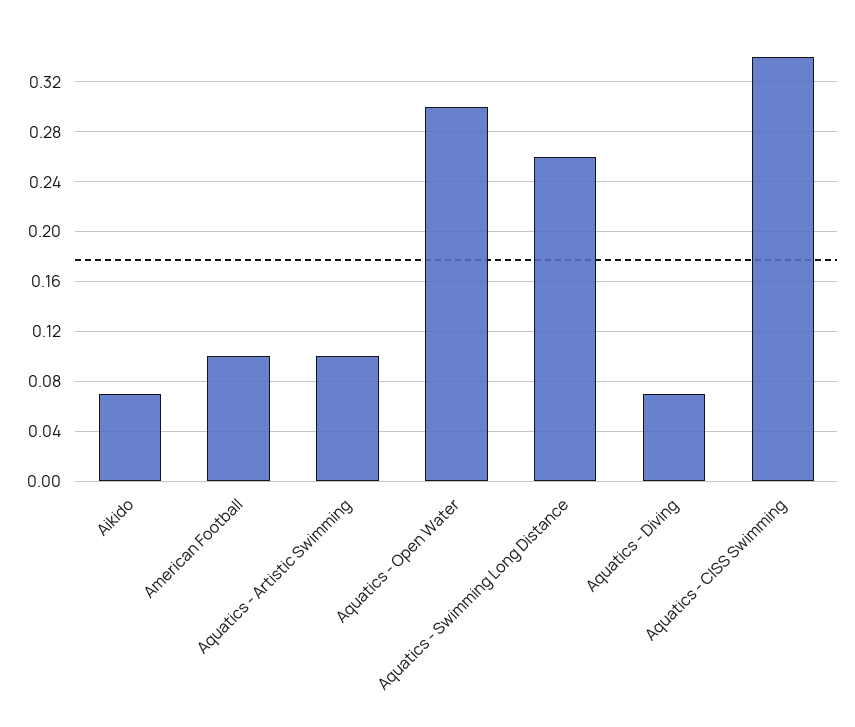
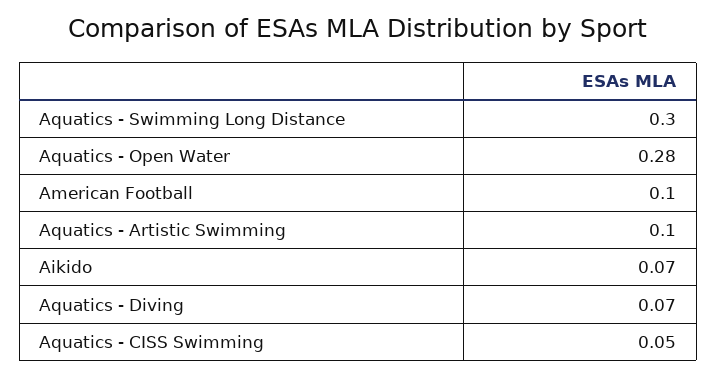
Aquatics - Open Water: 0.3 -> 0.28
Aquatics - Swimming Long Distance: 0.26 -> 0.3
Aquatics - CISS Swimming: 0.34 -> 0.05

